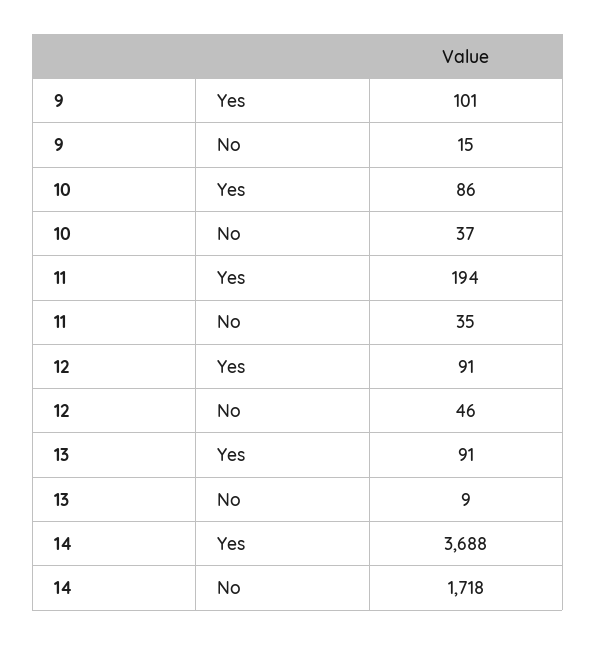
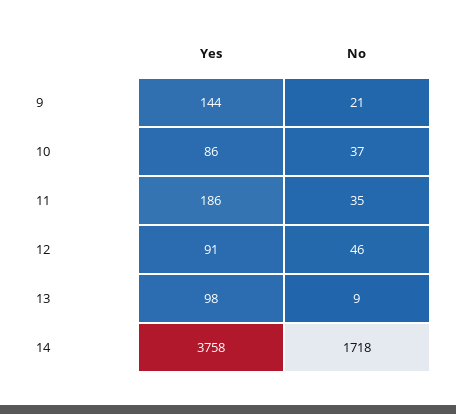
9, Yes: 101 -> 144
9, No: 15 -> 21
11, Yes: 194 -> 186
13, Yes: 91 -> 98
14, Yes: 3688 -> 3758

